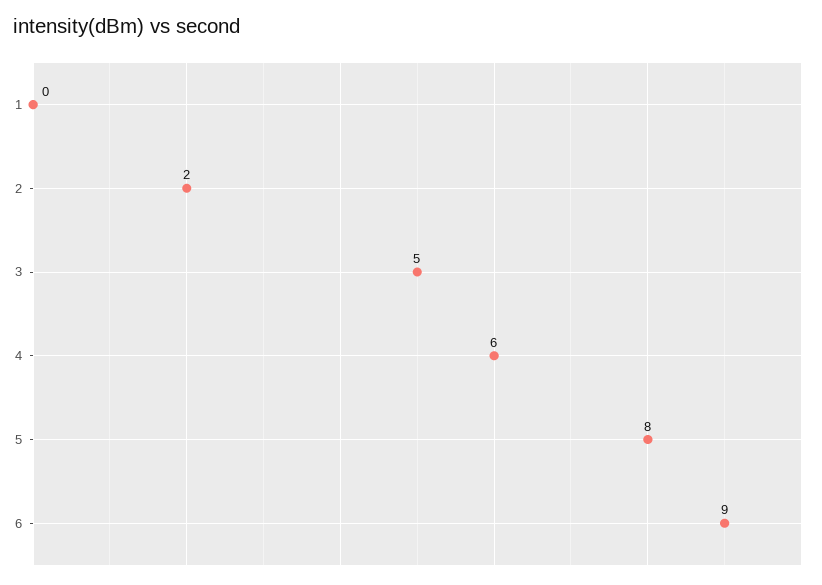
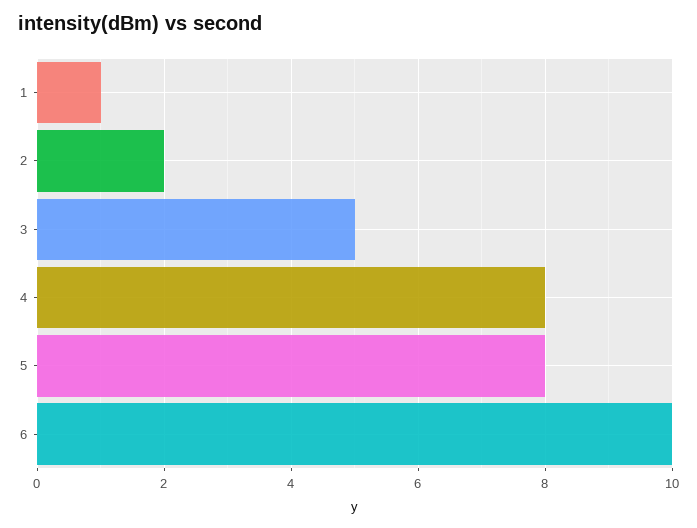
1: 0 -> 1
4: 6 -> 8
6: 9 -> 10

